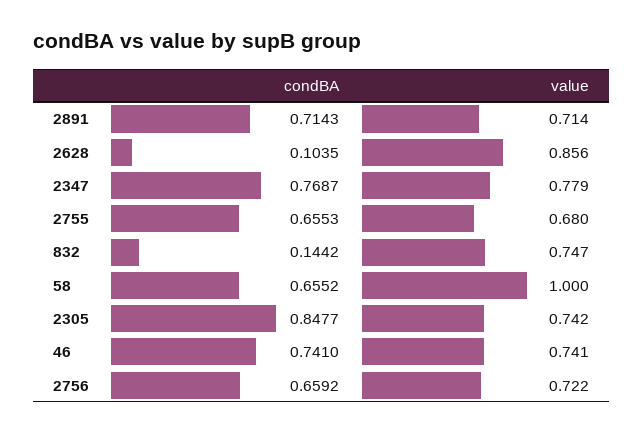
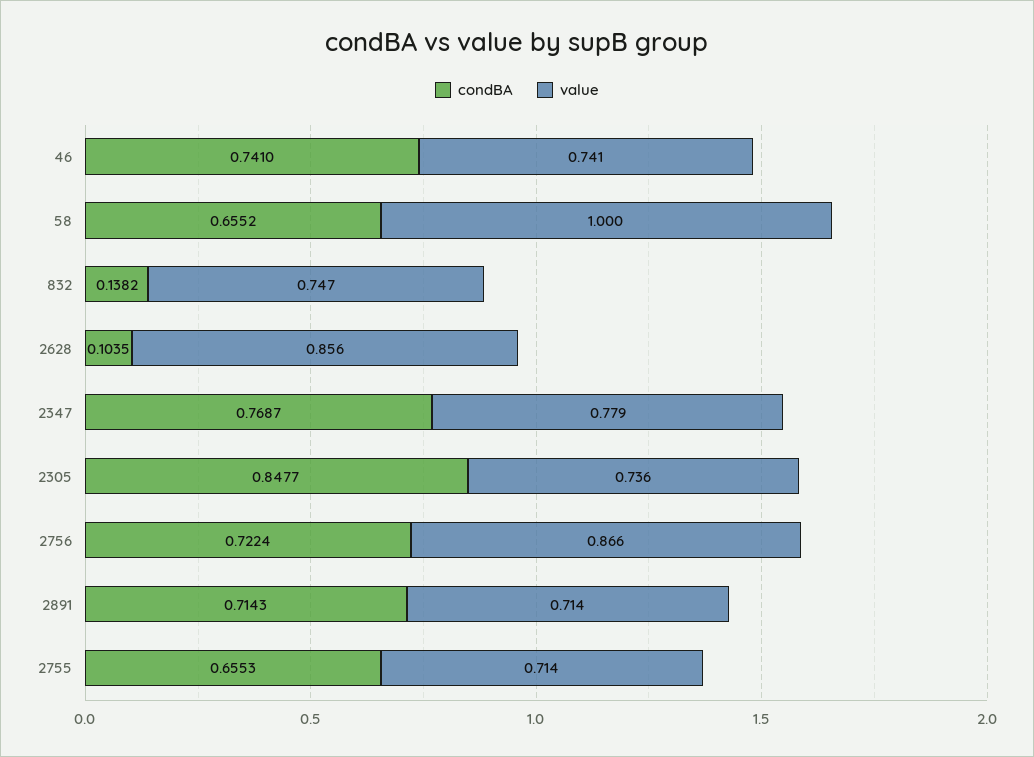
value, 2755: 0.68 -> 0.714
condBA, 832: 0.1442 -> 0.1382
value, 2305: 0.742 -> 0.736
condBA, 2756: 0.6592 -> 0.7224
value, 2756: 0.722 -> 0.866

